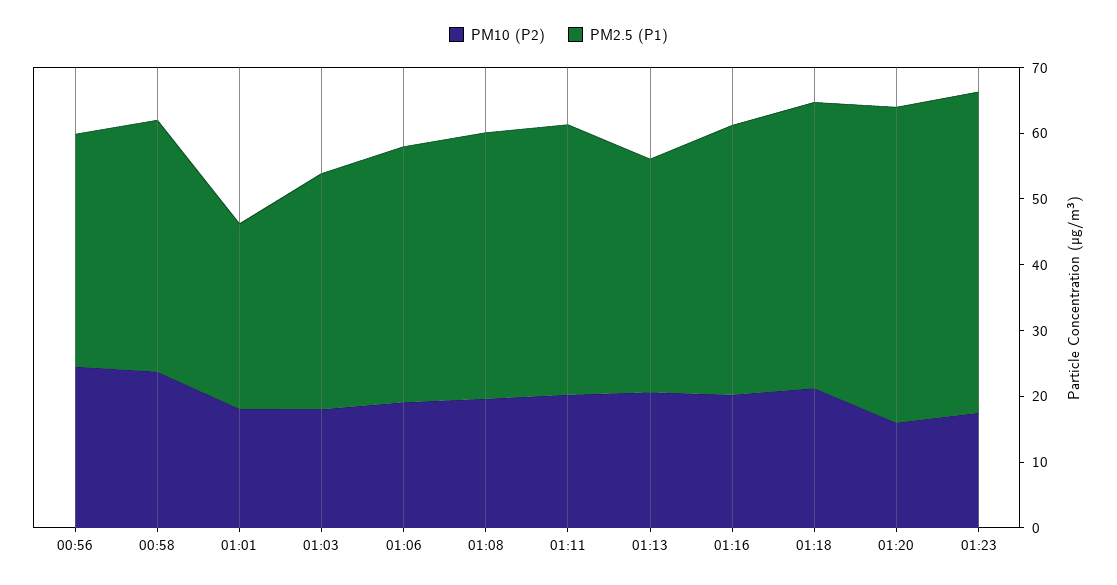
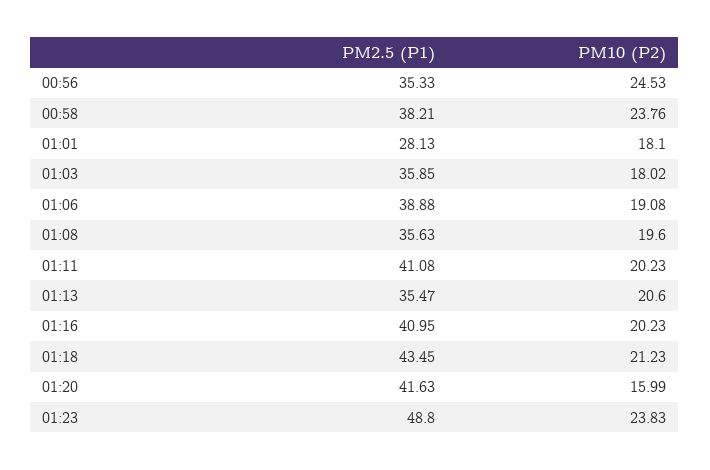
PM2.5 (P1), 01:08: 40 -> 35.63
PM2.5 (P1), 01:20: 48 -> 41.63
PM10 (P2), 01:23: 18 -> 23.83

